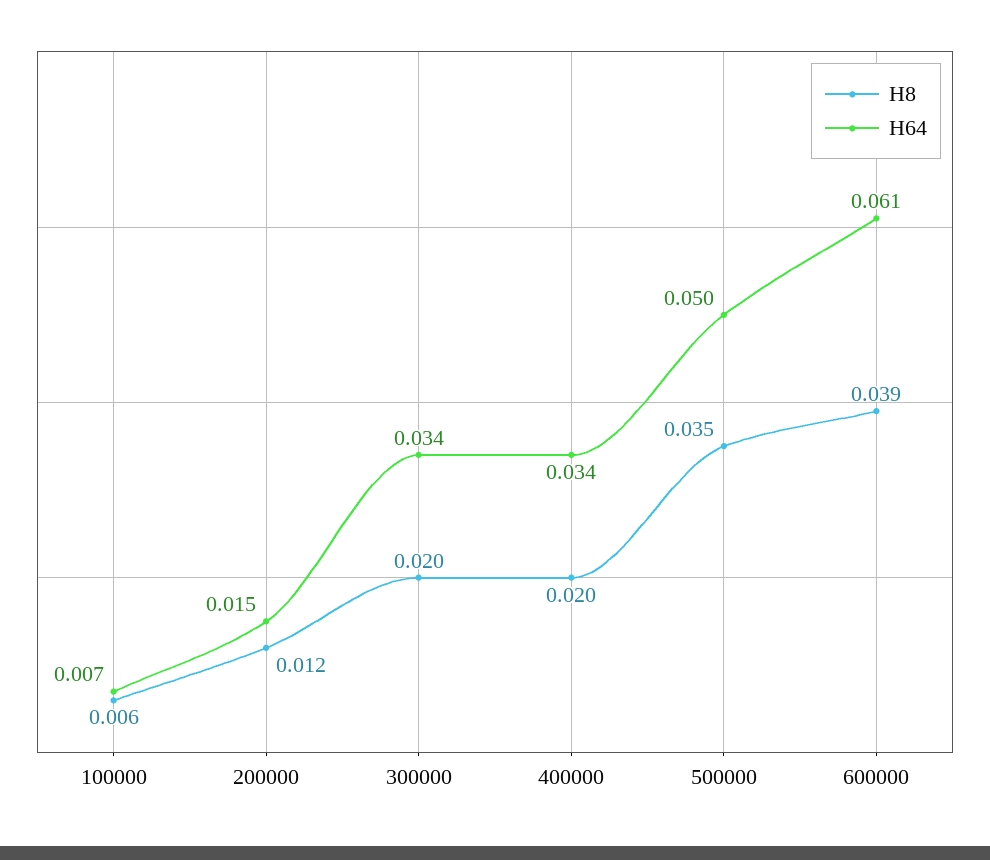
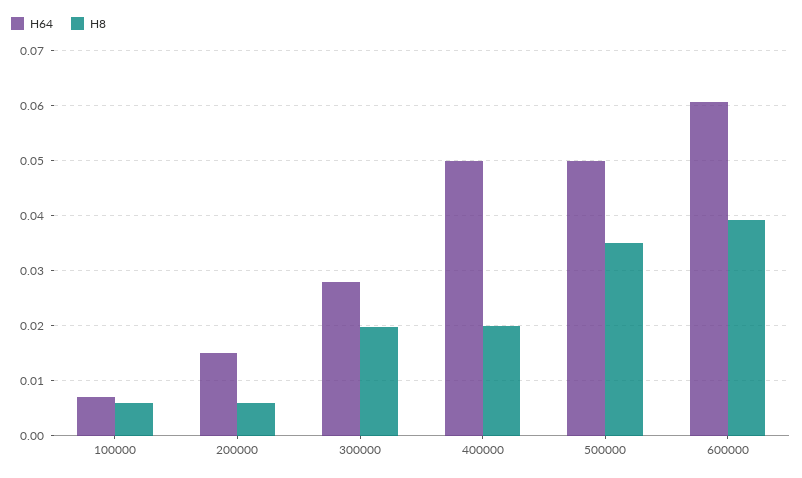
H8, 200000: 0.012 -> 0.006
H64, 300000: 0.034 -> 0.028
H64, 400000: 0.034 -> 0.05

